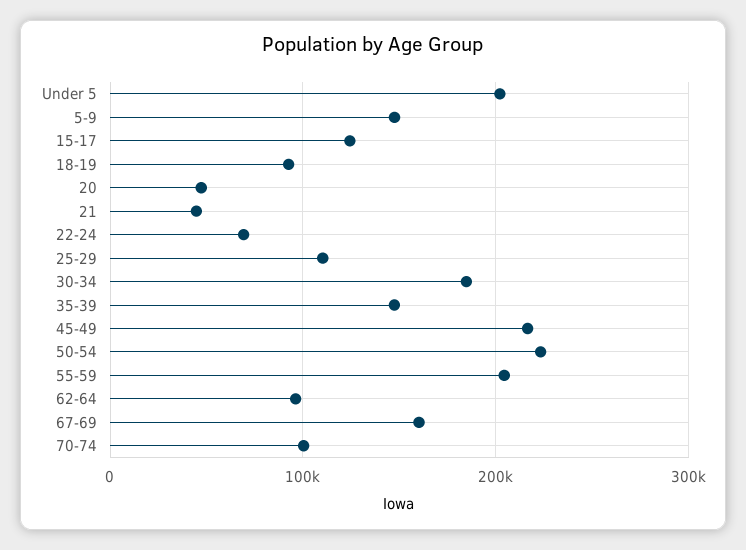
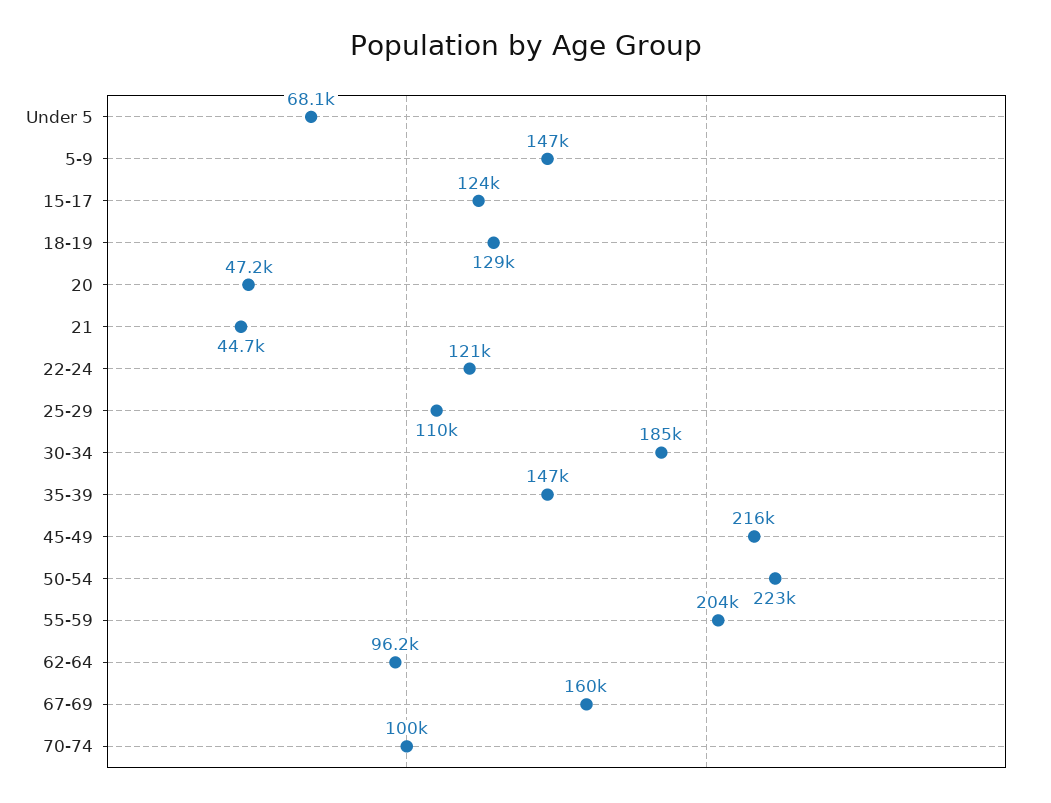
Under 5: 200000 -> 68100
18-19: 90000 -> 129000
22-24: 70000 -> 121000

